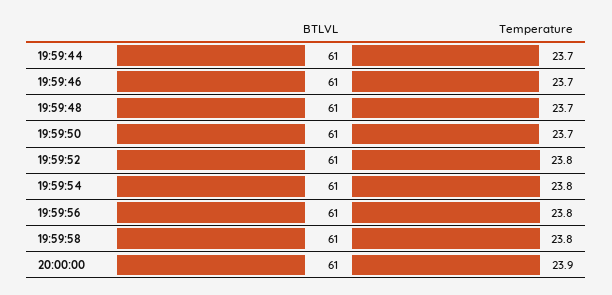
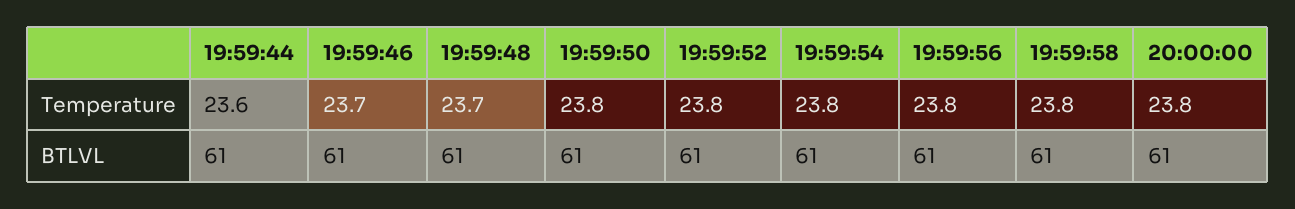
Temperature, 19:59:44: 23.7 -> 23.6
Temperature, 19:59:50: 23.7 -> 23.8
Temperature, 20:00:00: 23.9 -> 23.8

